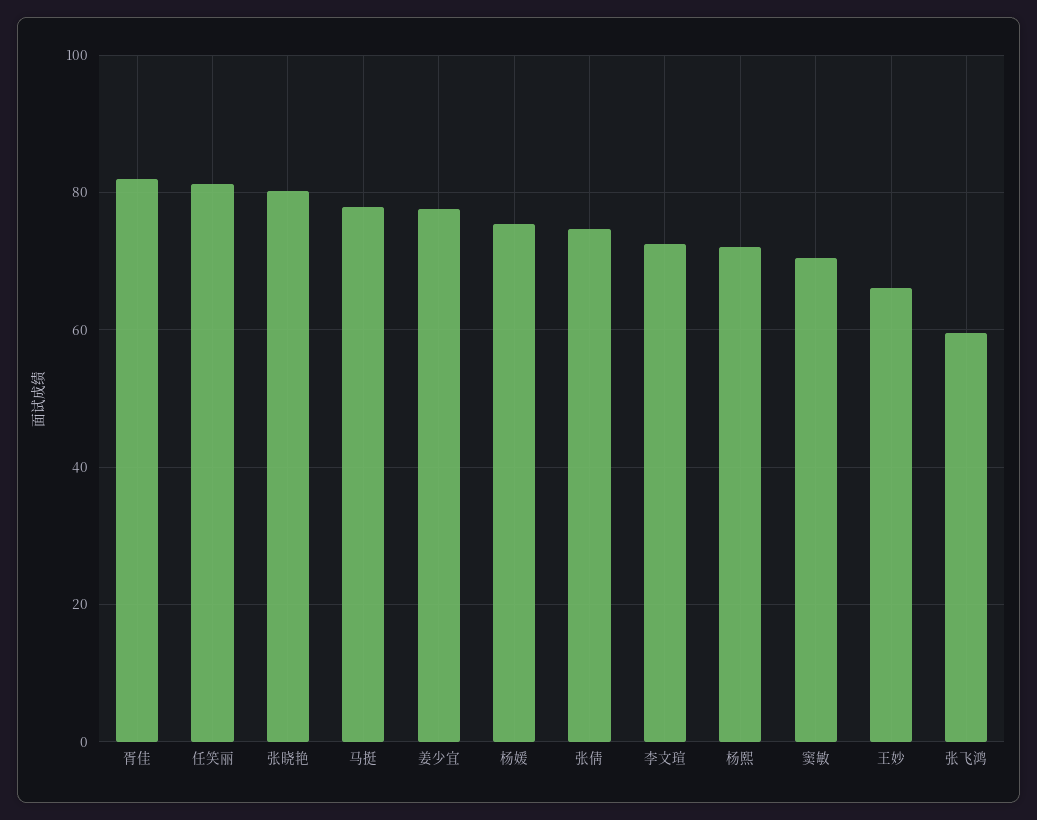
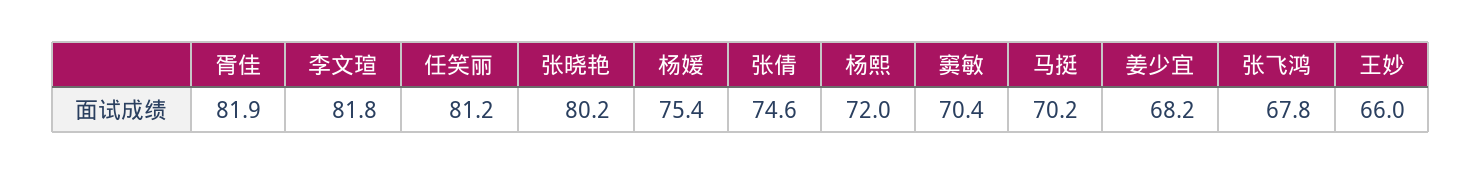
马挺: 78 -> 70.2
姜少宜: 78 -> 68.2
李文瑄: 72 -> 81.8
张飞鸿: 60 -> 67.8

